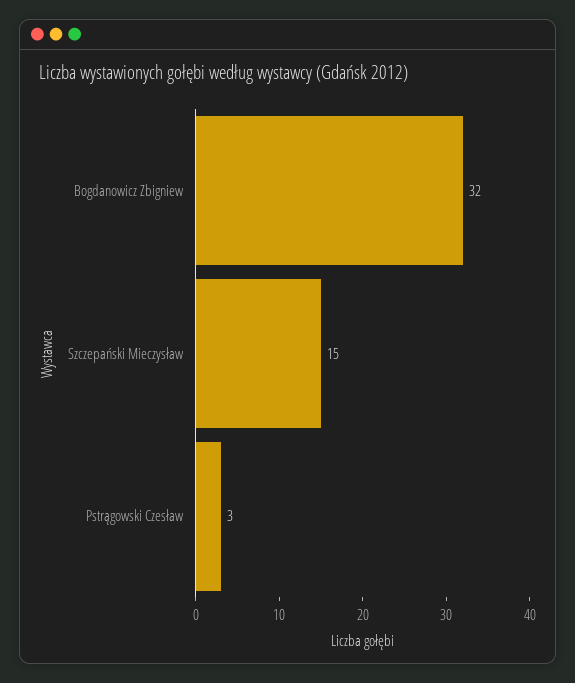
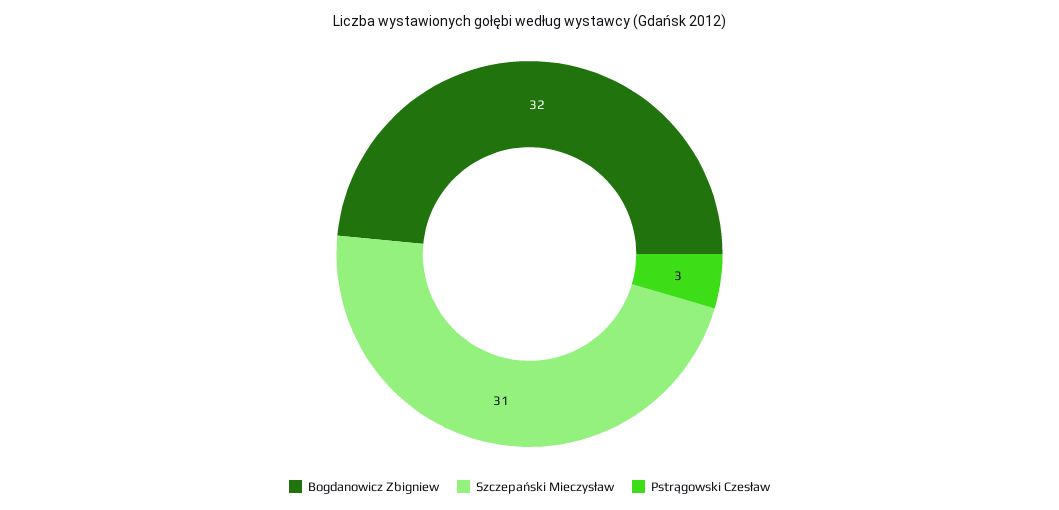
Szczepański Mieczysław: 15 -> 31

